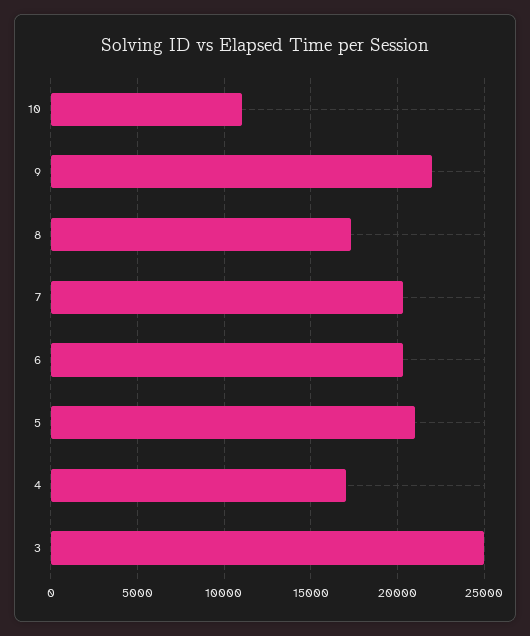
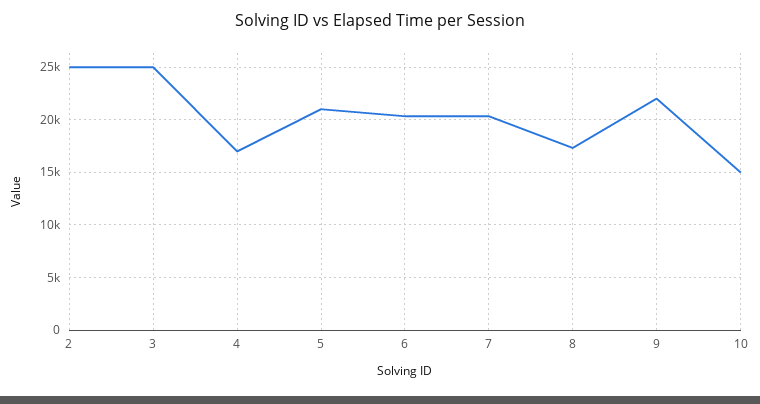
10: 11000 -> 15000
2: none -> 25000

